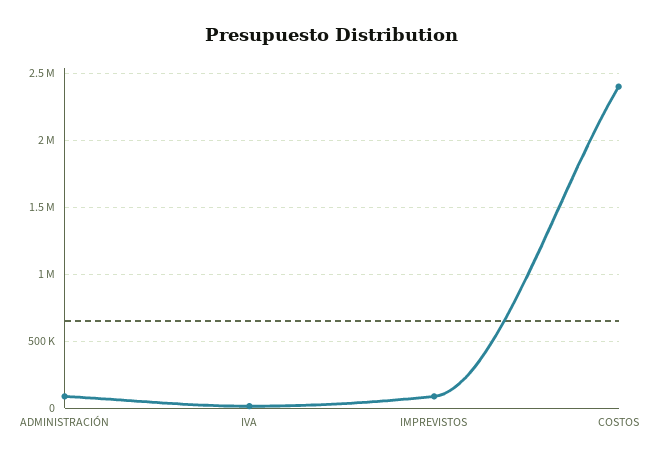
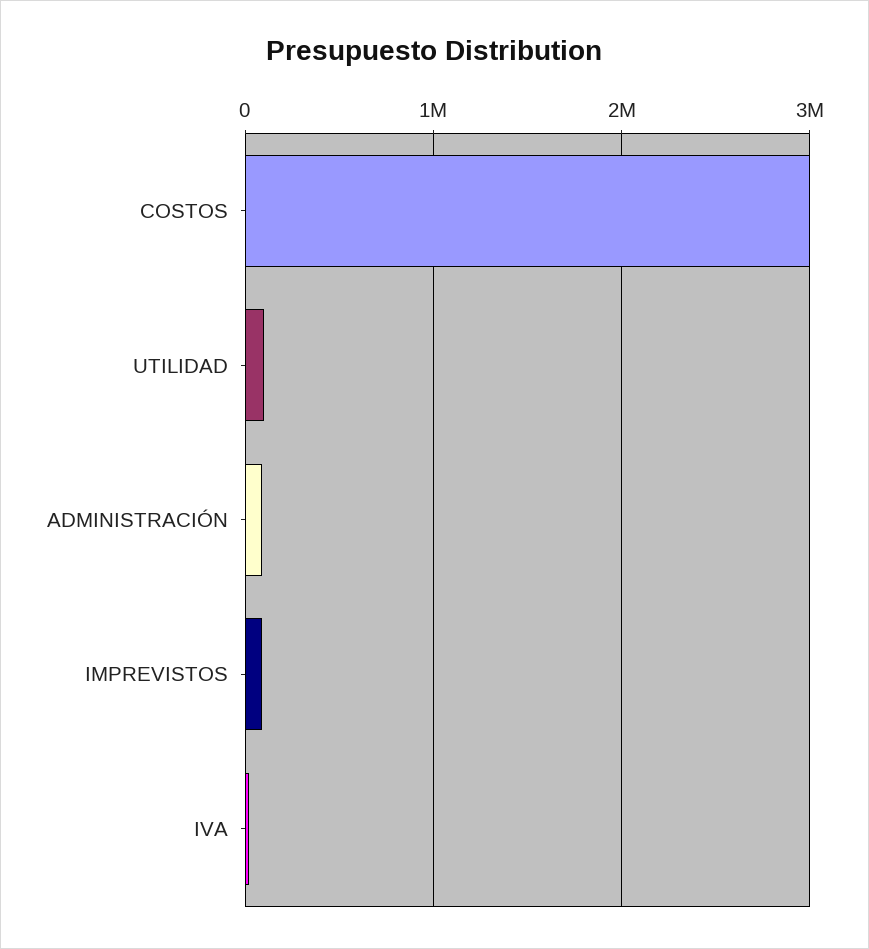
COSTOS: 2400000 -> 3000000
UTILIDAD: none -> 100000

